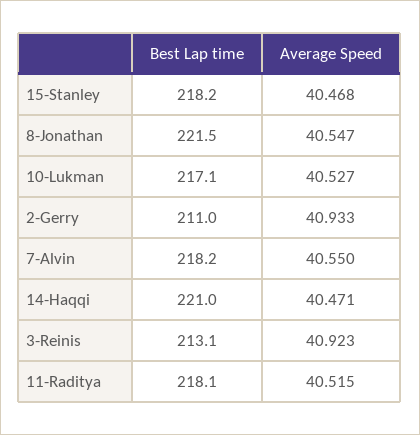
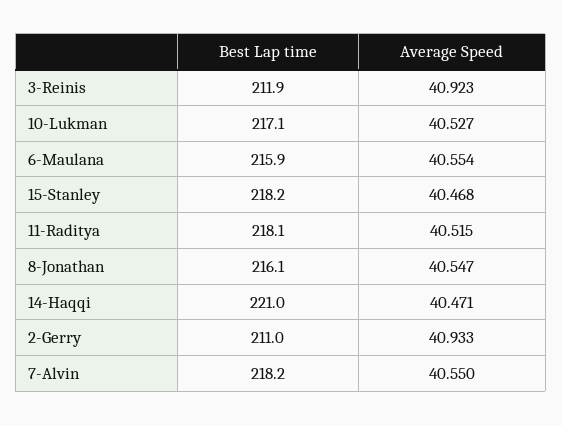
Best Lap time, 8-Jonathan: 221.5 -> 216.1
Best Lap time, 3-Reinis: 213.1 -> 211.9
Best Lap time, 6-Maulana: none -> 215.9
Average Speed, 6-Maulana: none -> 40.554

